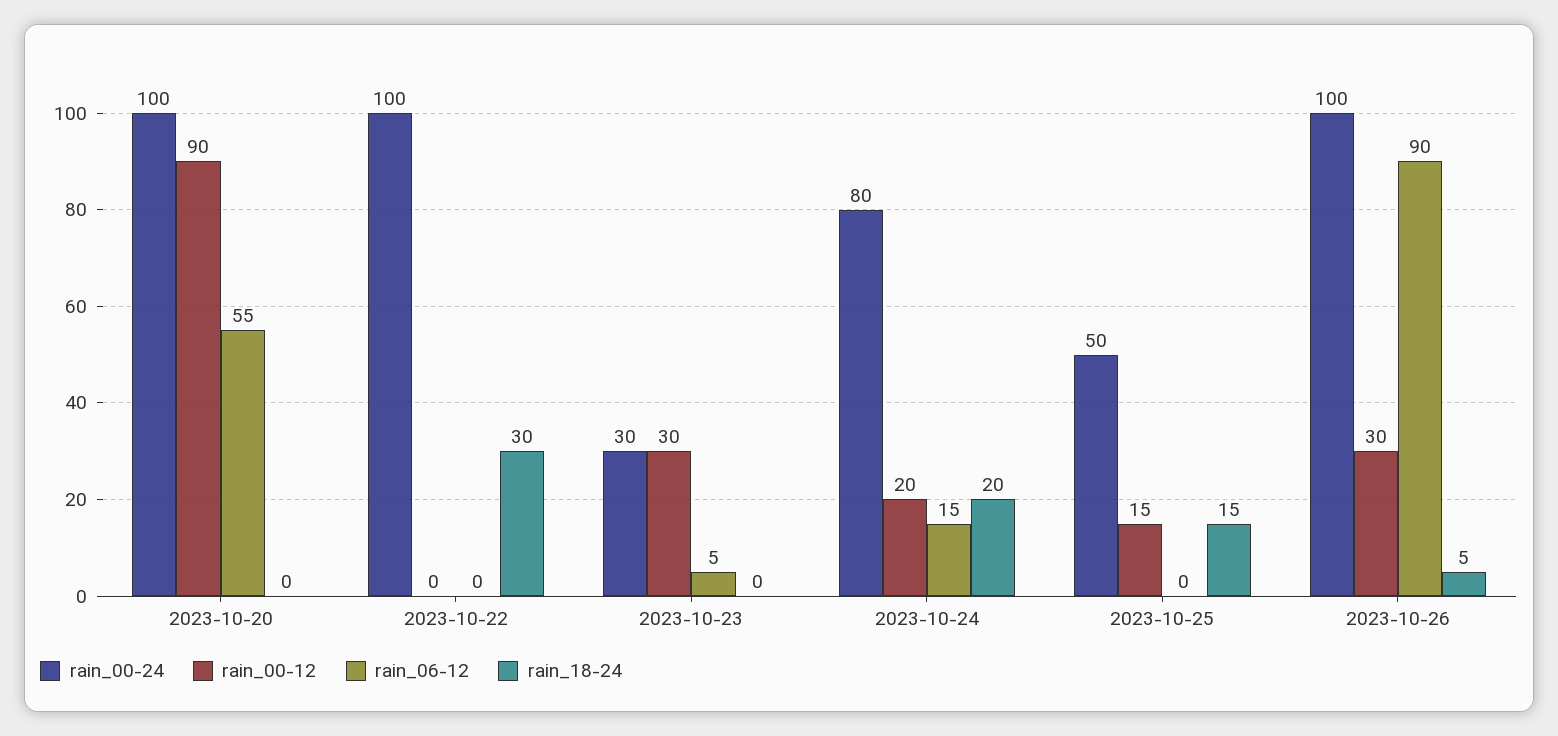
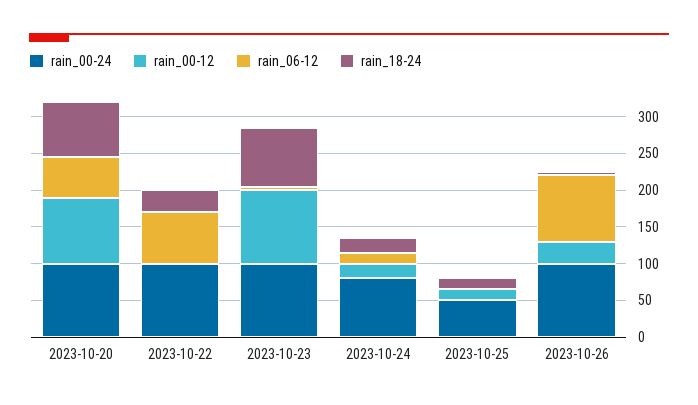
rain_18-24, 2023-10-20: 0 -> 75
rain_06-12, 2023-10-22: 0 -> 75
rain_00-24, 2023-10-23: 30 -> 100
rain_00-12, 2023-10-23: 30 -> 100
rain_18-24, 2023-10-23: 0 -> 75

